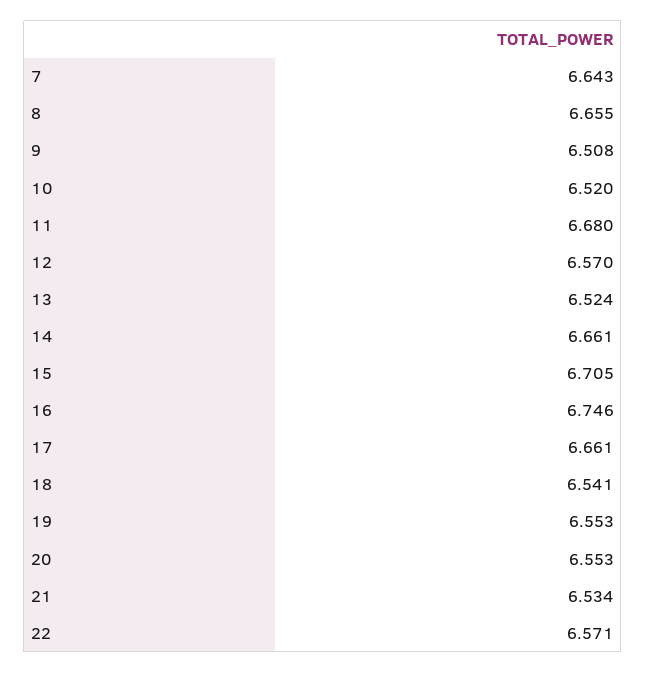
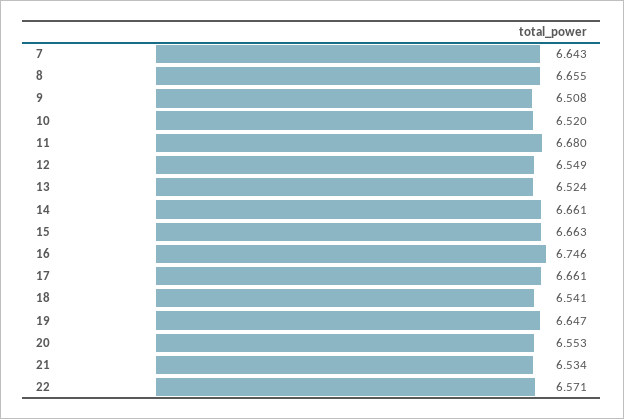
12: 6.57 -> 6.549
15: 6.705 -> 6.663
19: 6.553 -> 6.647

